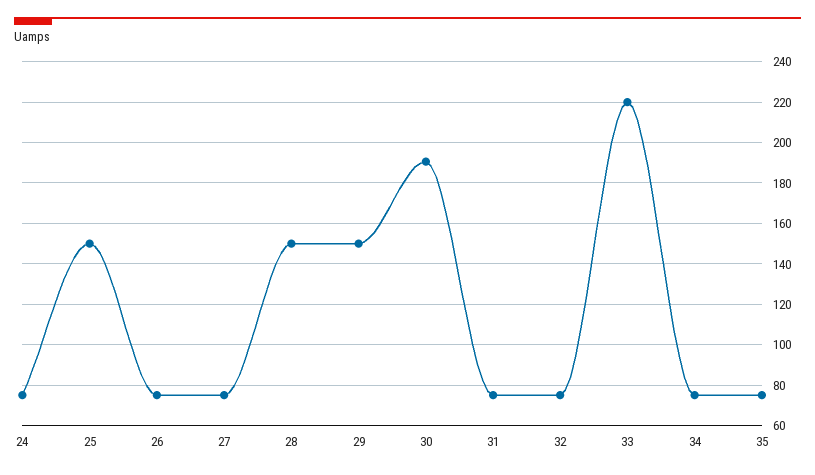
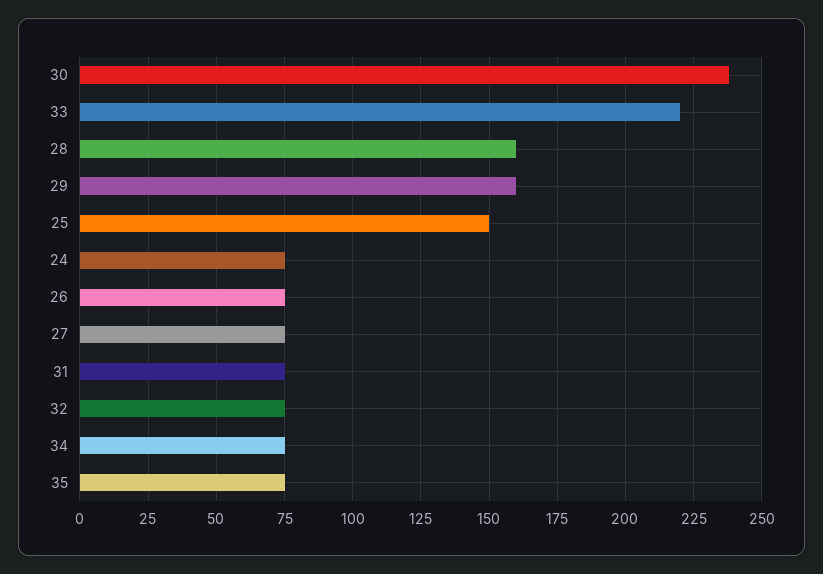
28: 150 -> 160
29: 150 -> 160
30: 190 -> 237.5

